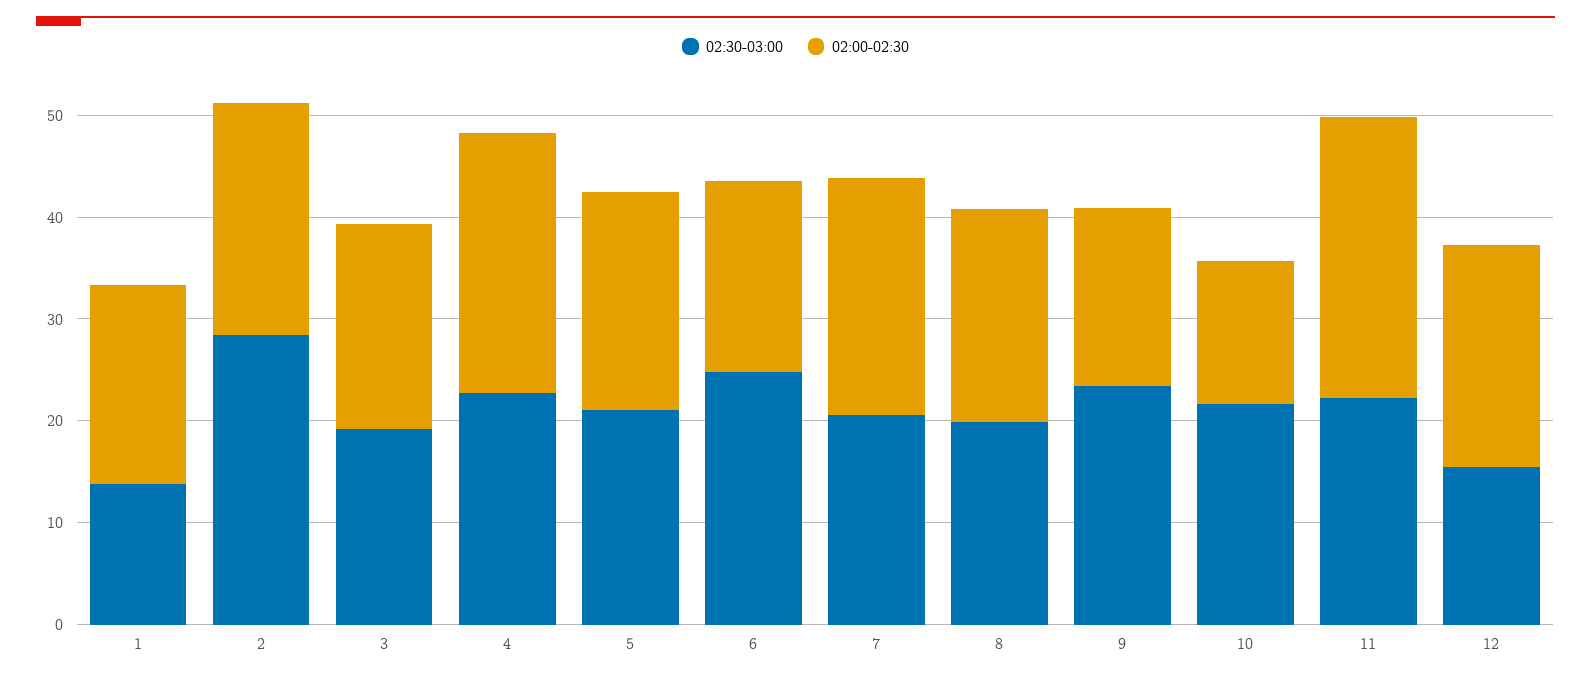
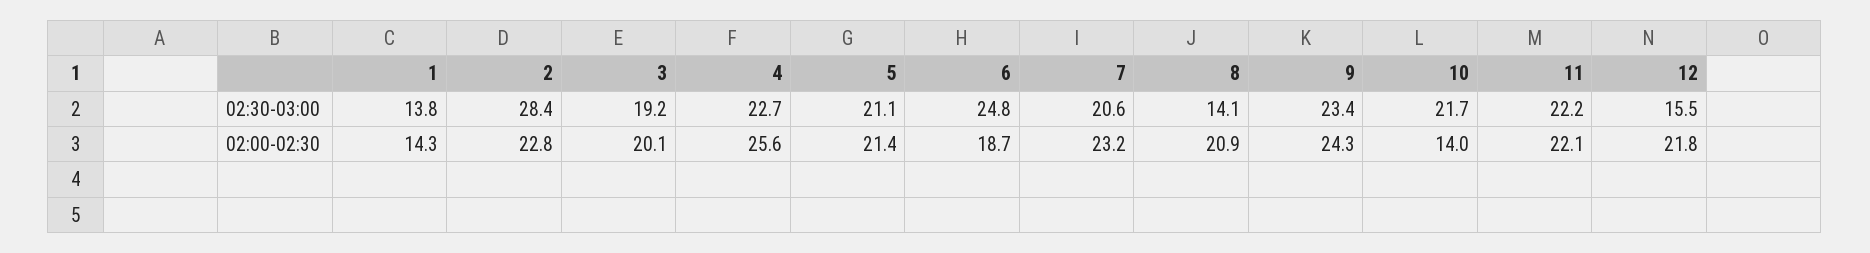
02:00-02:30, 1: 20 -> 14.3
02:30-03:00, 8: 20 -> 14.1
02:00-02:30, 9: 18 -> 24.3
02:00-02:30, 11: 28 -> 22.1

